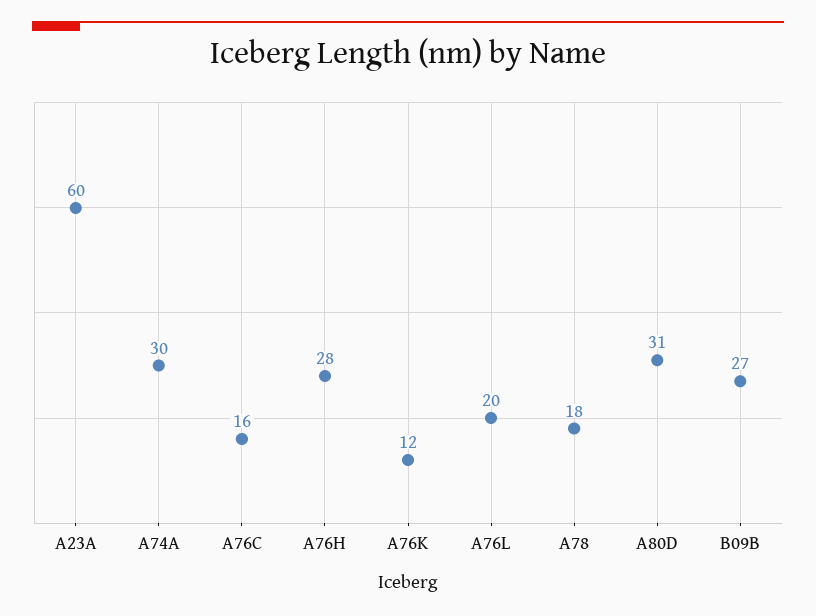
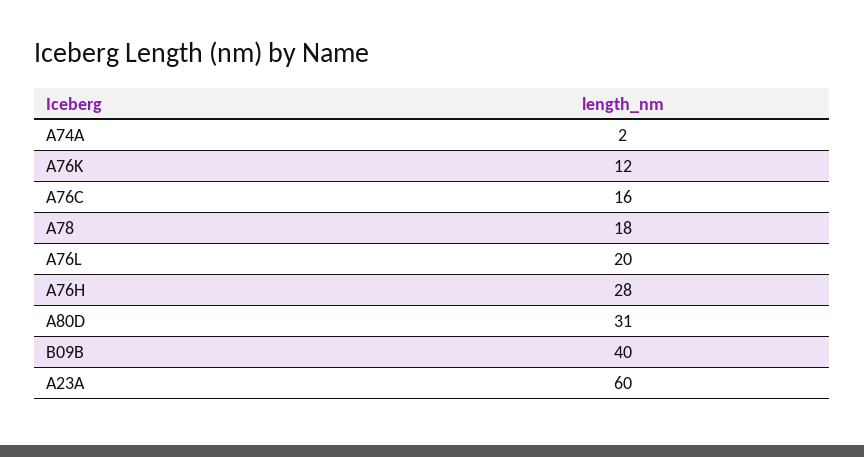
A74A: 30 -> 2
B09B: 27 -> 40

